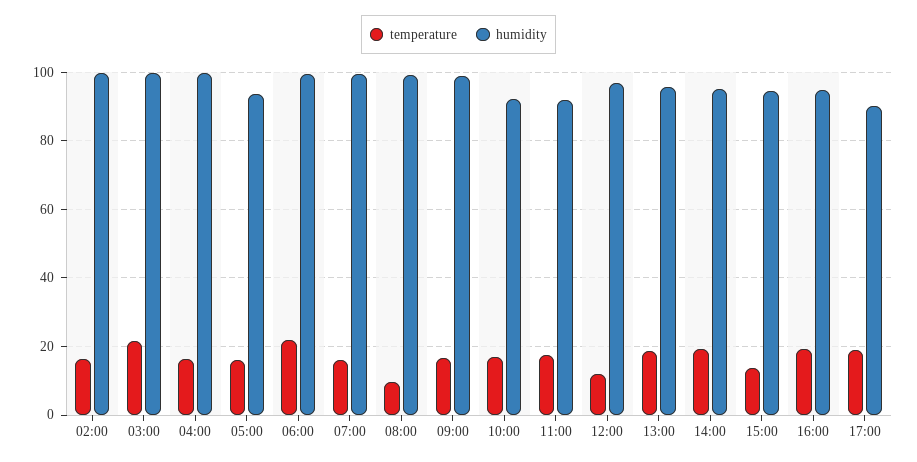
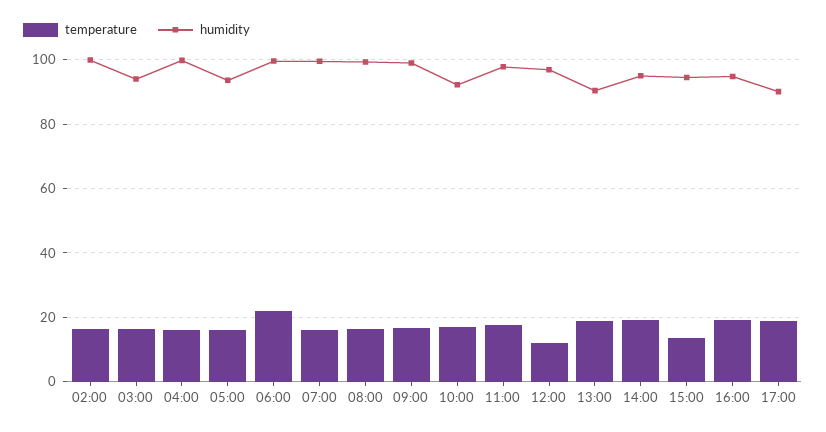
temperature, 03:00: 22 -> 16
humidity, 03:00: 100 -> 94
temperature, 08:00: 10 -> 16
humidity, 11:00: 92 -> 98
humidity, 13:00: 96 -> 90

